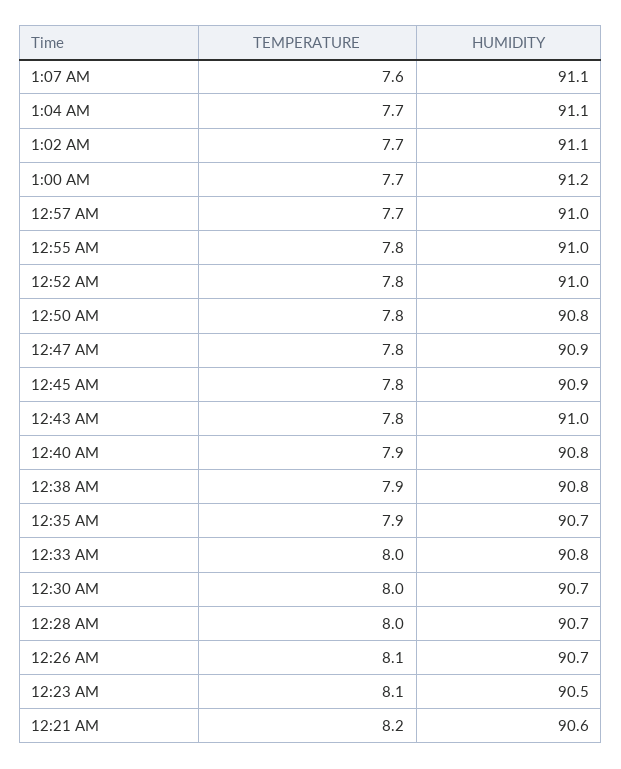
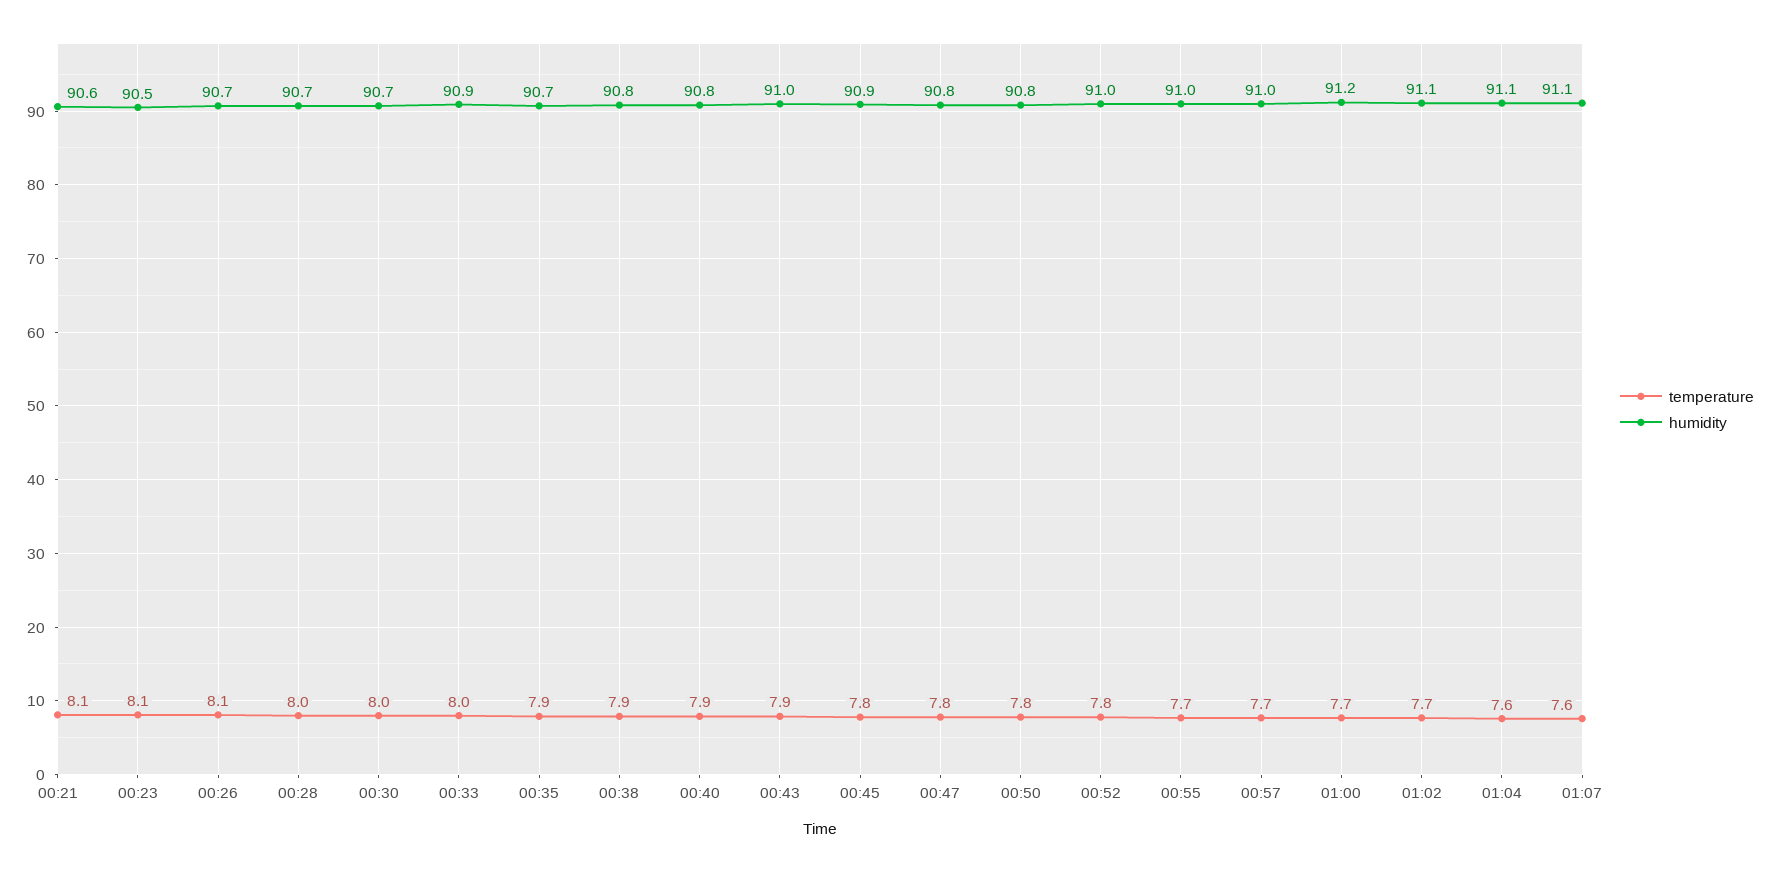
TEMPERATURE, 1:04 AM: 7.7 -> 7.6
TEMPERATURE, 12:55 AM: 7.8 -> 7.7
HUMIDITY, 12:47 AM: 90.9 -> 90.8
TEMPERATURE, 12:43 AM: 7.8 -> 7.9
HUMIDITY, 12:33 AM: 90.8 -> 90.9
TEMPERATURE, 12:21 AM: 8.2 -> 8.1

